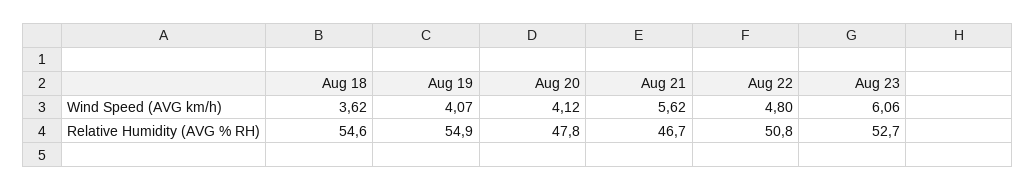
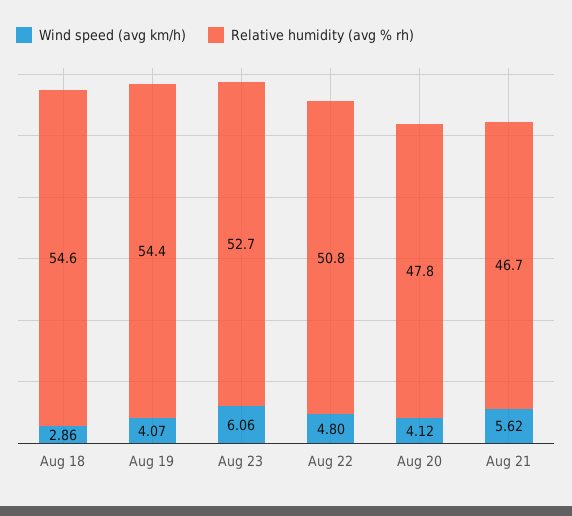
Wind Speed (AVG km/h), Aug 18: 3.62 -> 2.86
Relative Humidity (AVG % RH), Aug 19: 54.9 -> 54.4

